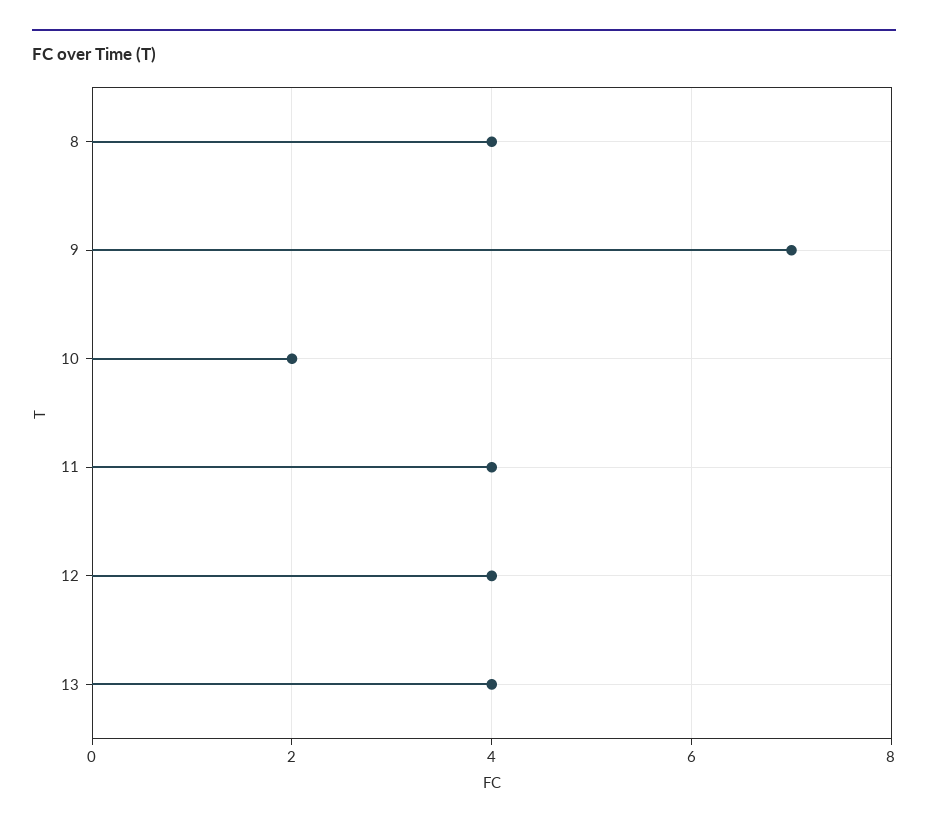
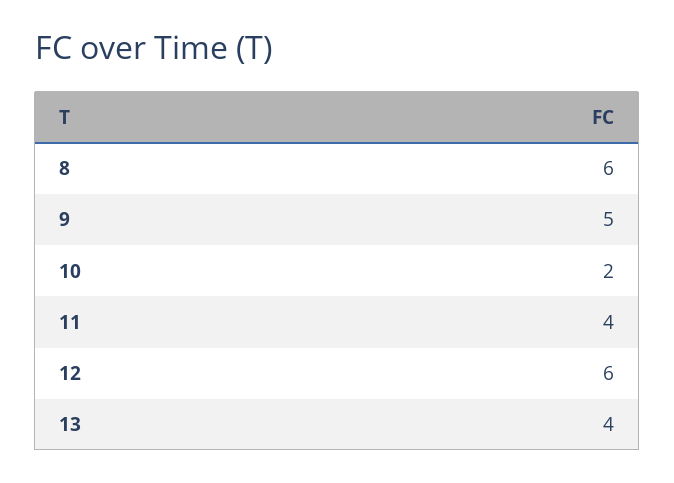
8: 4 -> 6
9: 7 -> 5
12: 4 -> 6

